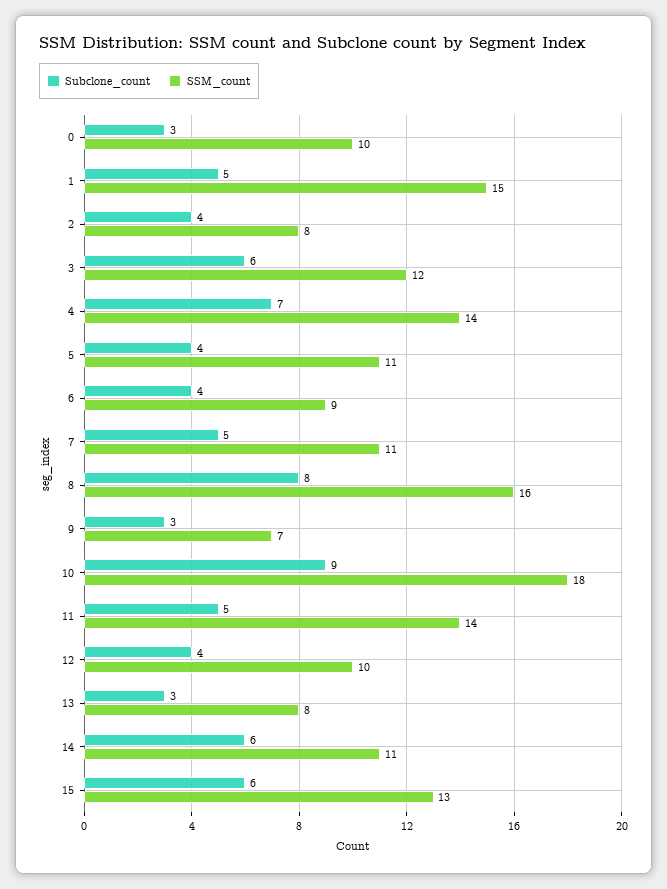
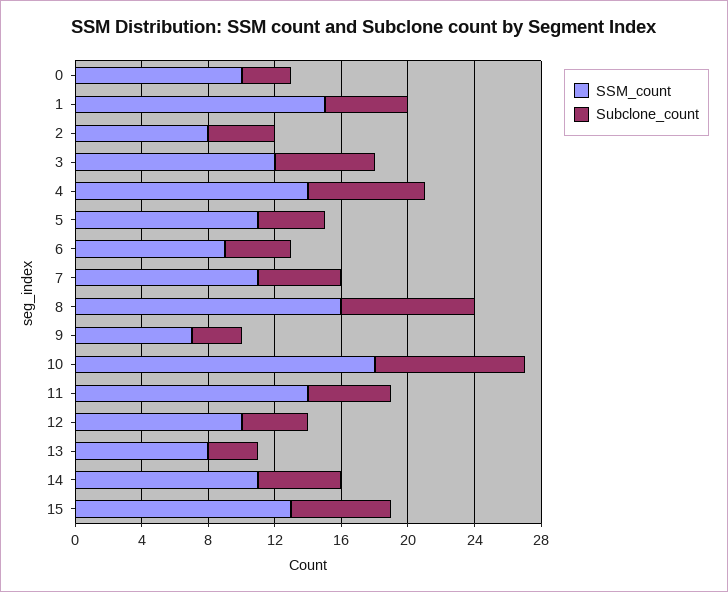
Subclone_count, 14: 6 -> 5

